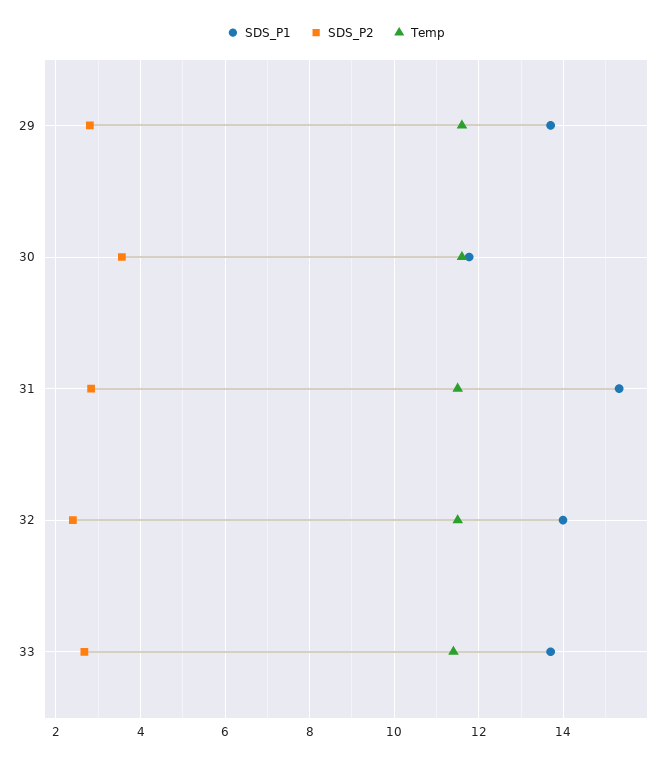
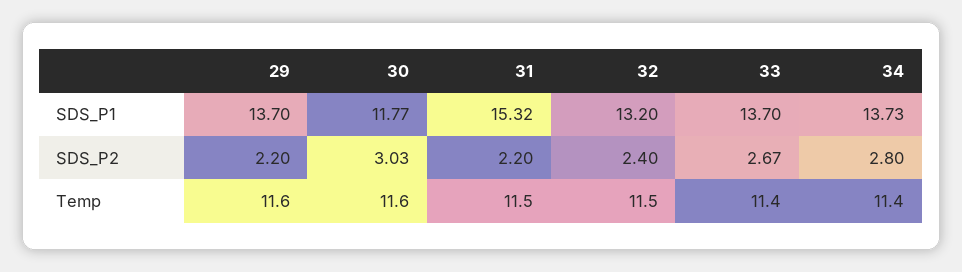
SDS_P2, 29: 2.8 -> 2.2
SDS_P2, 30: 3.6 -> 3.03
SDS_P2, 31: 2.8 -> 2.2
SDS_P1, 32: 14 -> 13.2
SDS_P1, 34: none -> 13.73
SDS_P2, 34: none -> 2.8
Temp, 34: none -> 11.4

